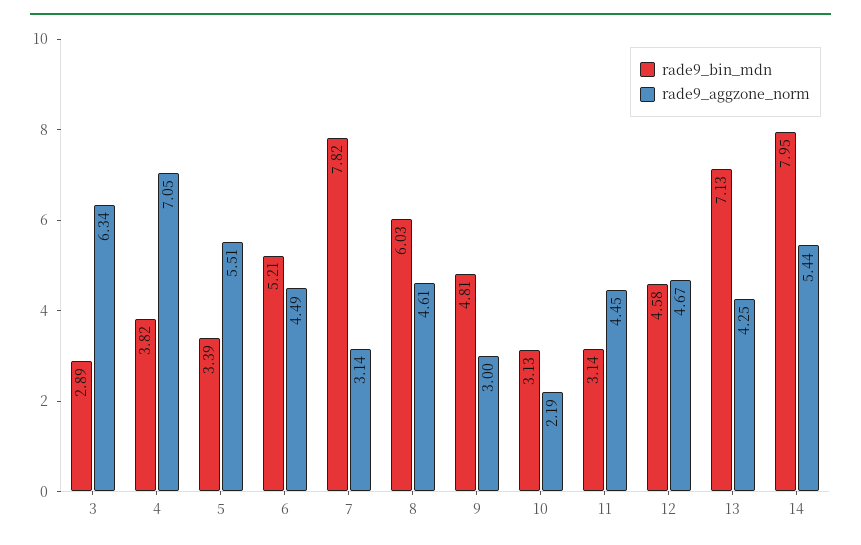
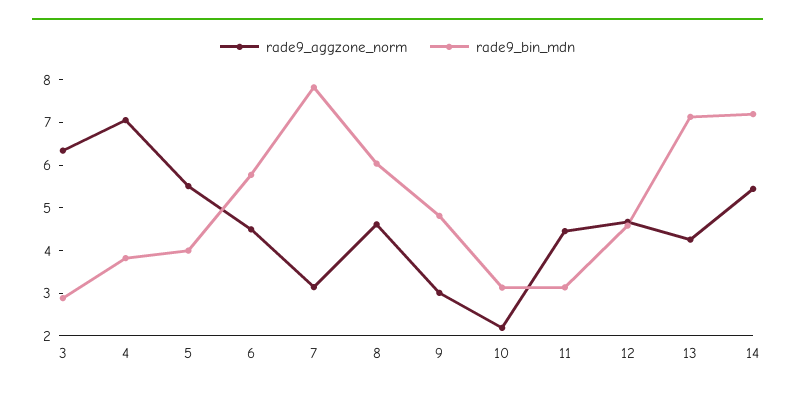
rade9_bin_mdn, 5: 3.39 -> 4
rade9_bin_mdn, 6: 5.21 -> 5.8
rade9_bin_mdn, 14: 7.95 -> 7.2

